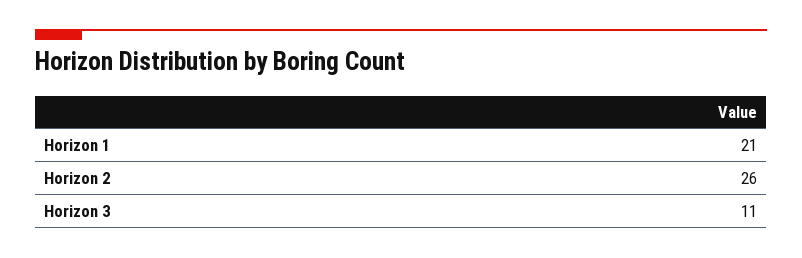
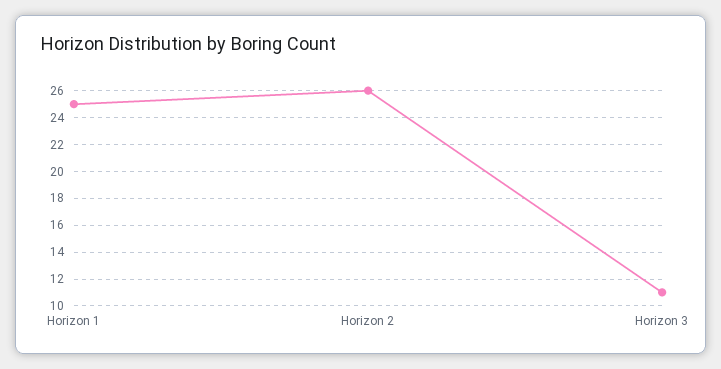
Horizon 1: 21 -> 25

